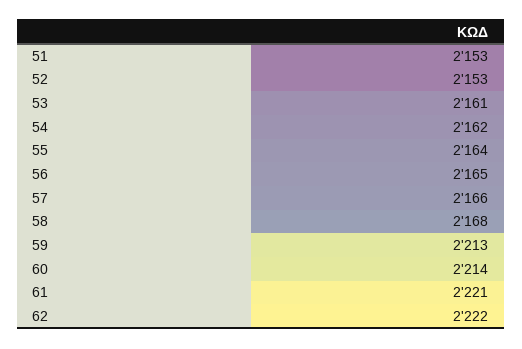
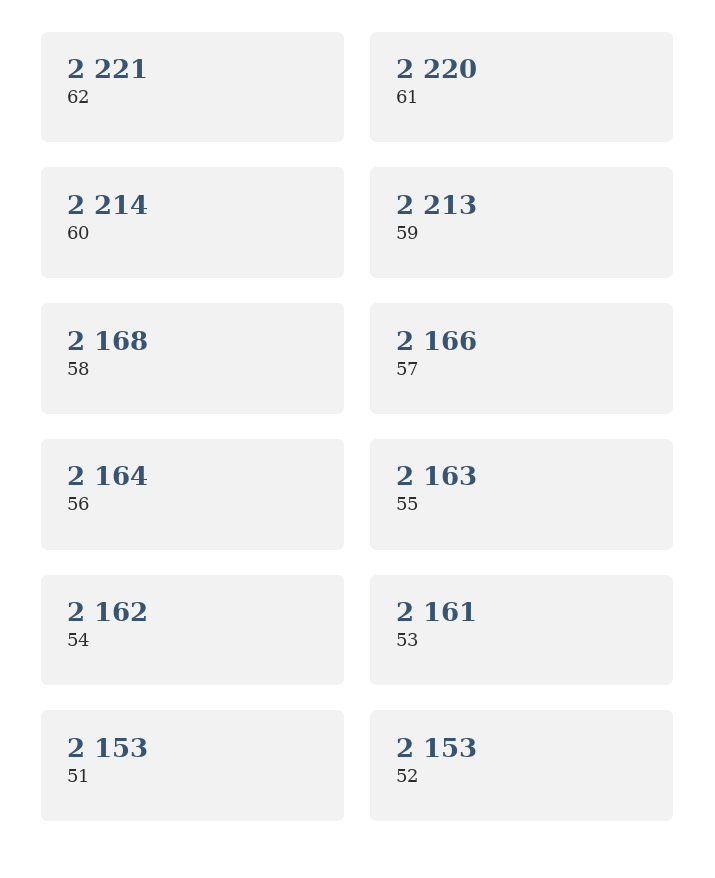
55: 2164 -> 2163
56: 2165 -> 2164
61: 2221 -> 2220
62: 2222 -> 2221

